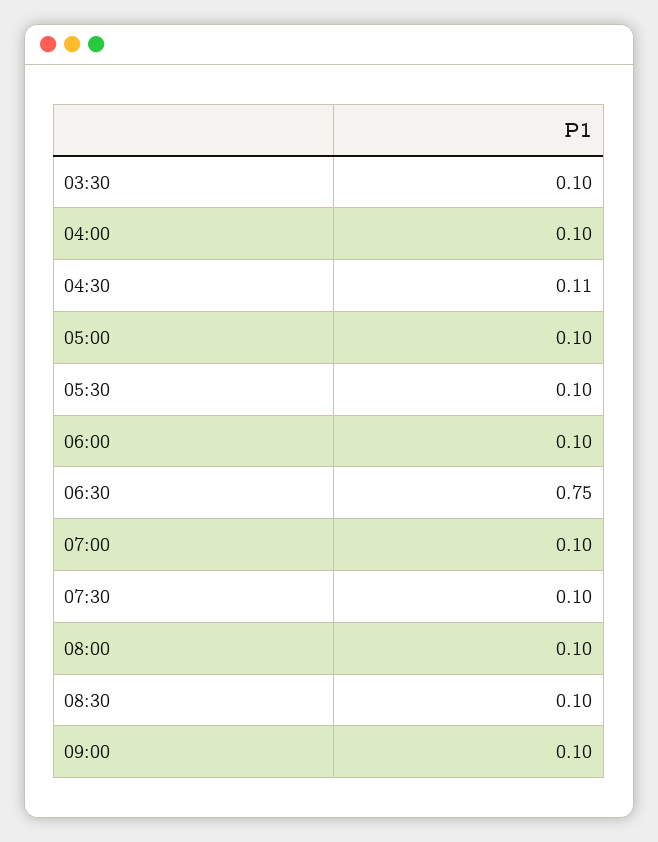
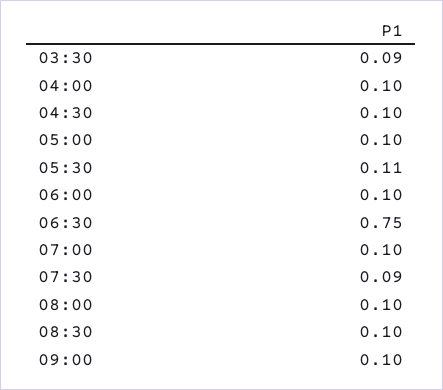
03:30: 0.1 -> 0.09
04:30: 0.11 -> 0.1
05:30: 0.1 -> 0.11
07:30: 0.1 -> 0.09

